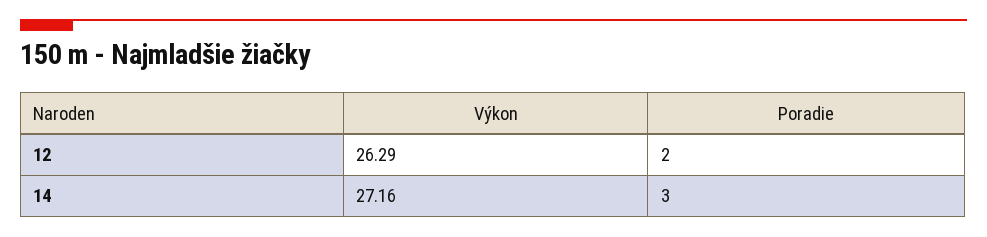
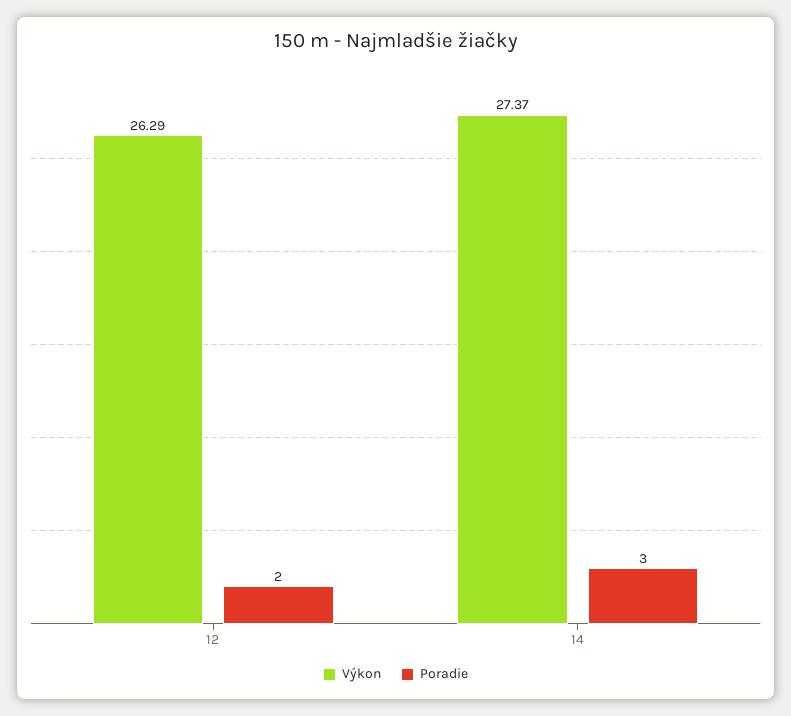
Výkon, 14: 27.16 -> 27.37

